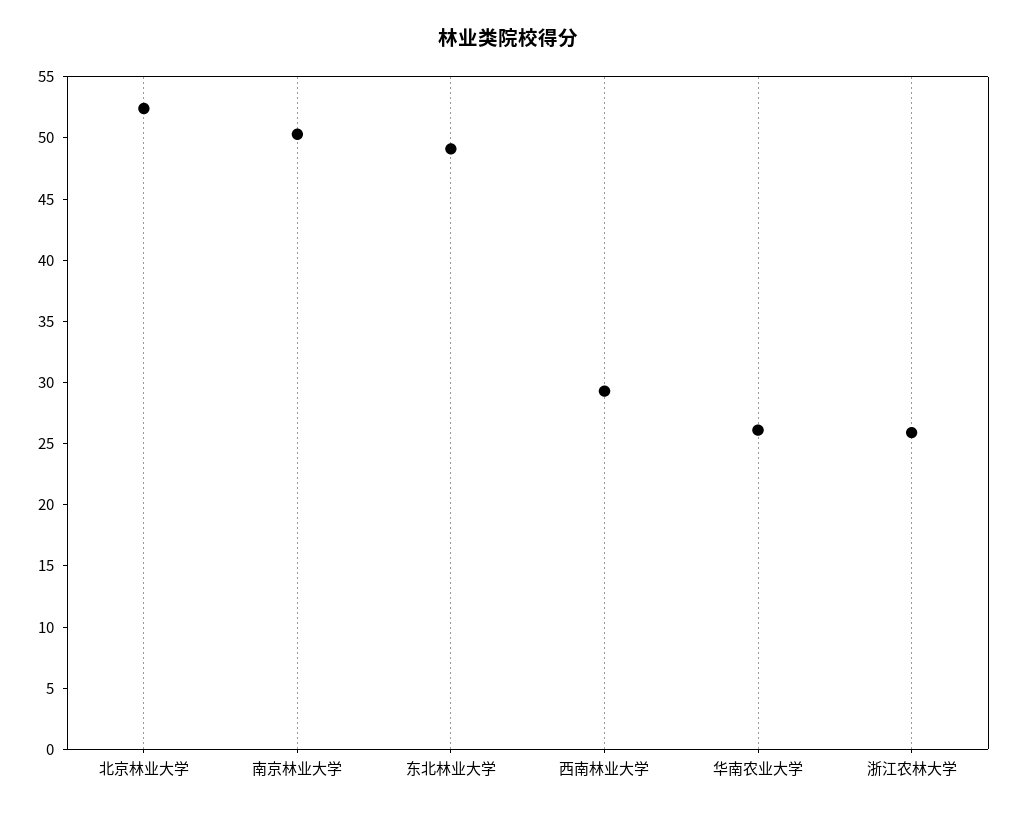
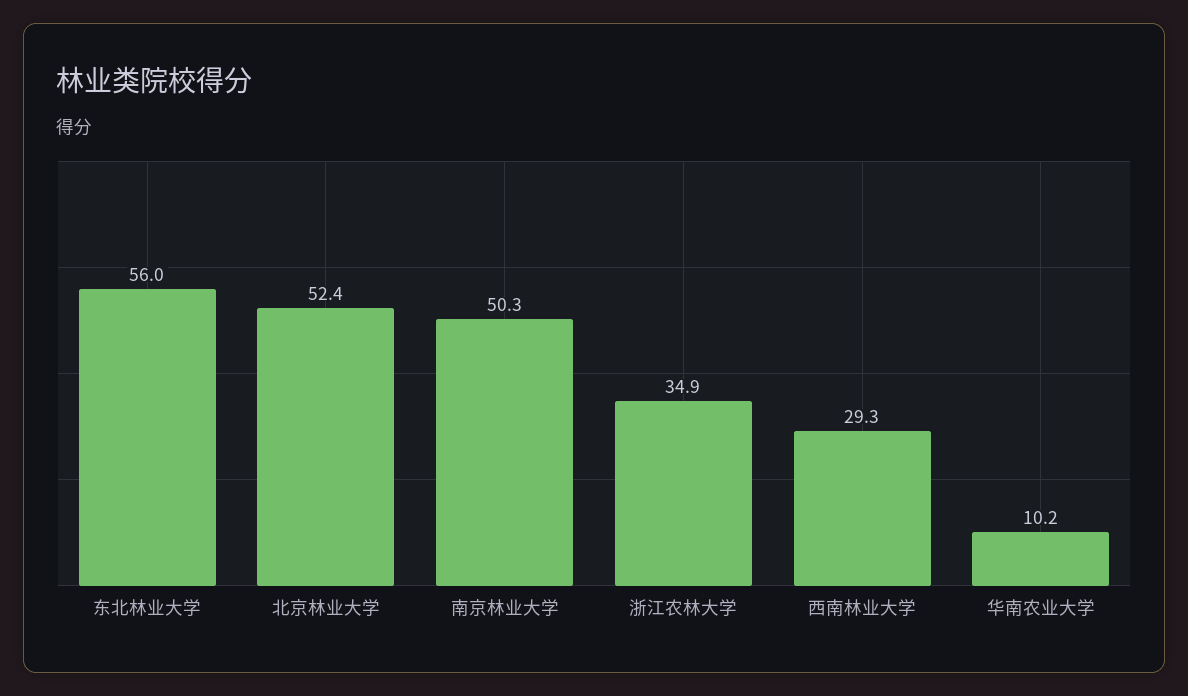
东北林业大学: 49 -> 56
华南农业大学: 26 -> 10.2
浙江农林大学: 26 -> 34.9

